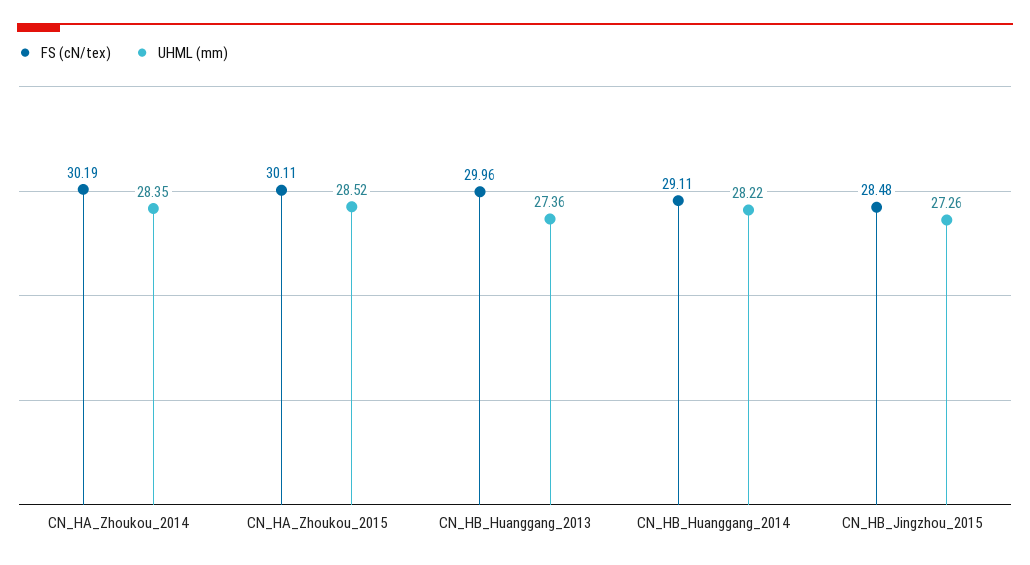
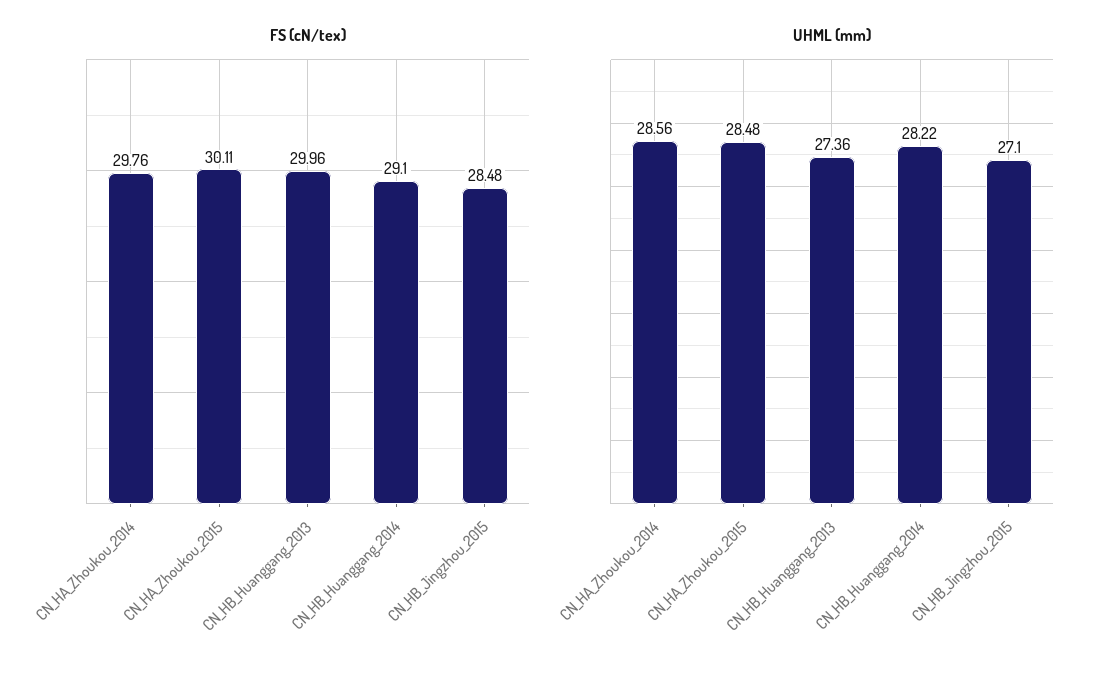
FS (cN/tex), CN_HA_Zhoukou_2014: 30.19 -> 29.76
UHML (mm), CN_HA_Zhoukou_2014: 28.35 -> 28.56
UHML (mm), CN_HA_Zhoukou_2015: 28.52 -> 28.48
FS (cN/tex), CN_HB_Huanggang_2014: 29.11 -> 29.1
UHML (mm), CN_HB_Jingzhou_2015: 27.26 -> 27.1

